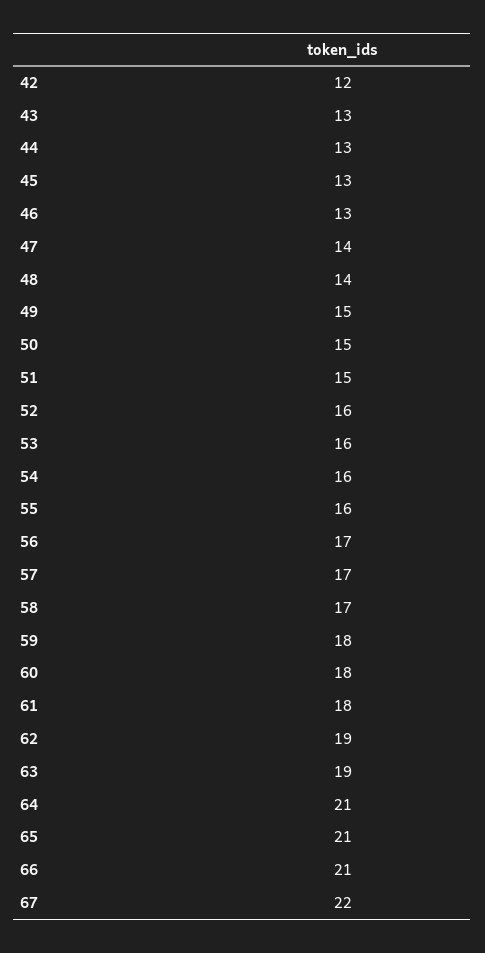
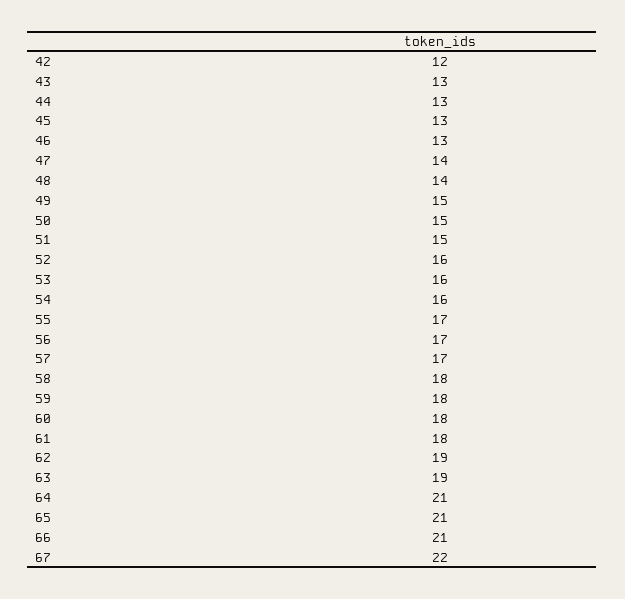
55: 16 -> 17
58: 17 -> 18

